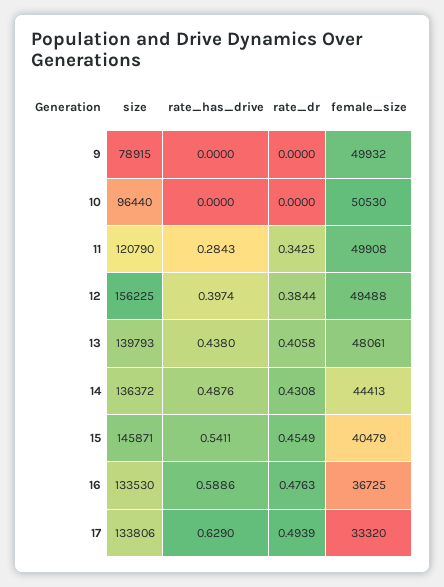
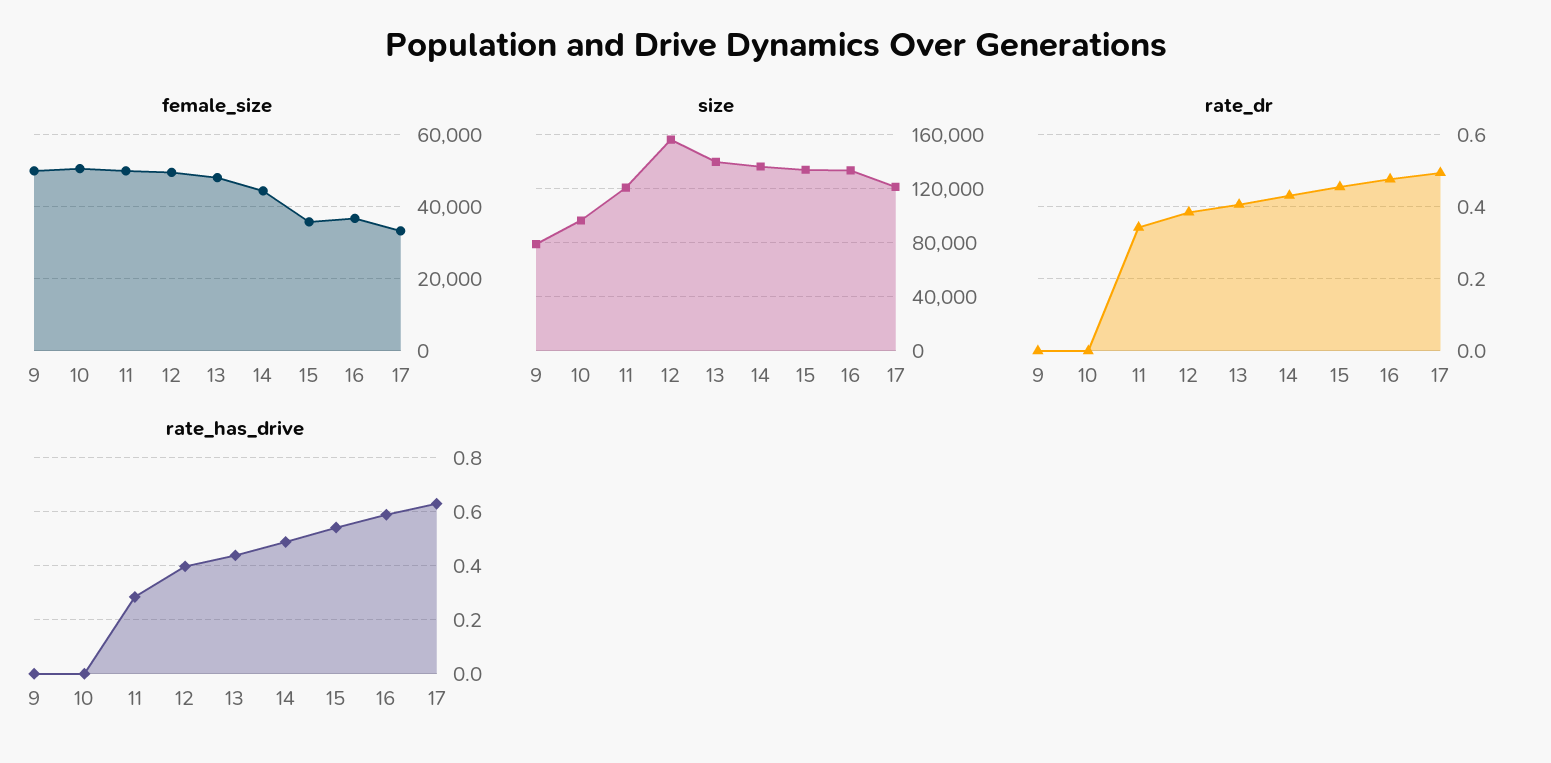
size, 15: 145871 -> 135000
female_size, 15: 40479 -> 36000
size, 17: 133806 -> 120000

